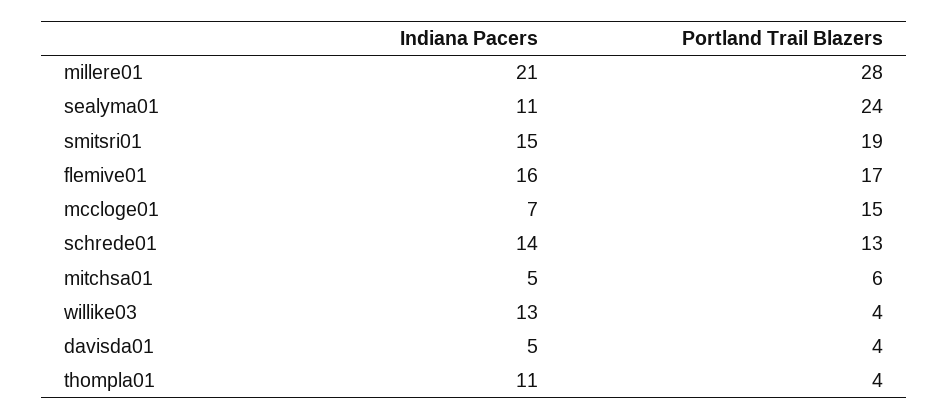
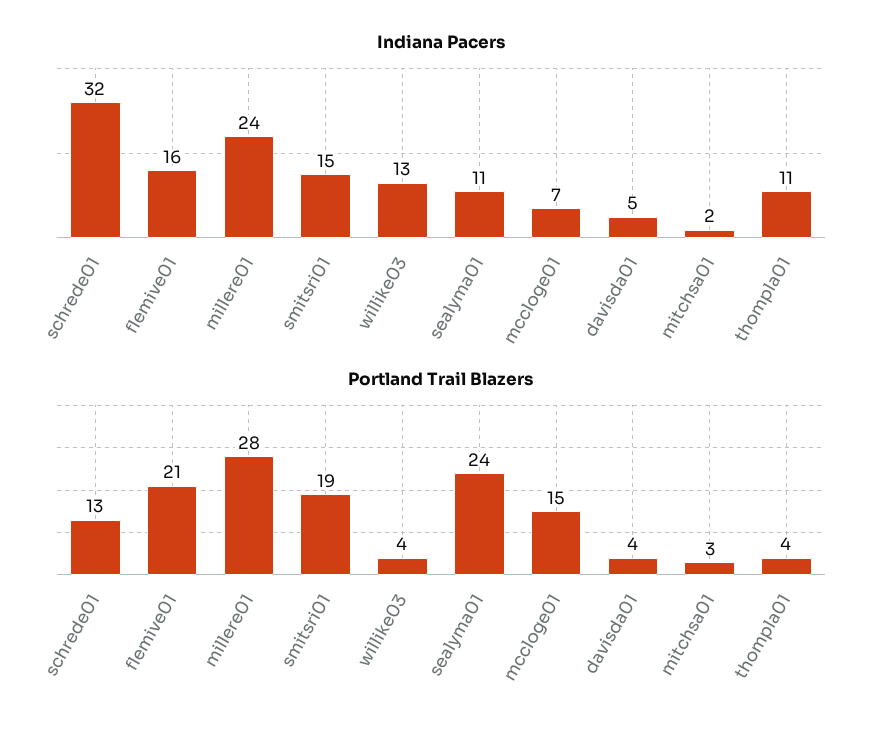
Indiana Pacers, millere01: 21 -> 24
Portland Trail Blazers, flemive01: 17 -> 21
Indiana Pacers, schrede01: 14 -> 32
Indiana Pacers, mitchsa01: 5 -> 2
Portland Trail Blazers, mitchsa01: 6 -> 3

